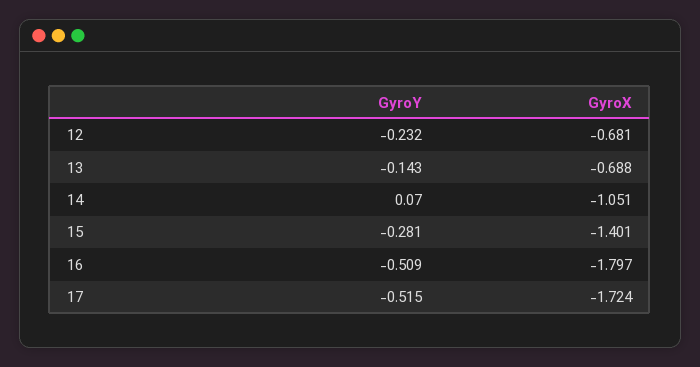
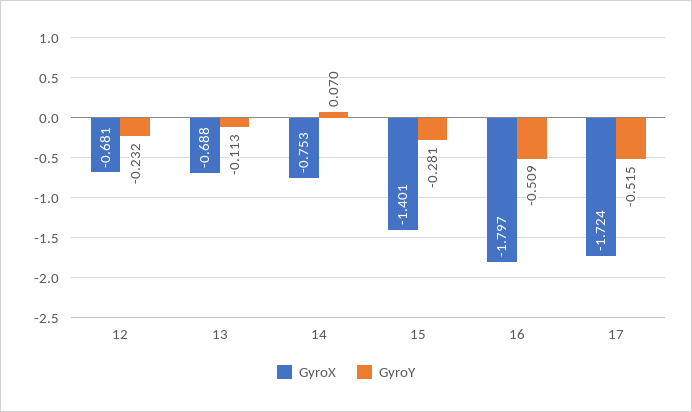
GyroY, 13: -0.143 -> -0.113
GyroX, 14: -1.051 -> -0.753

